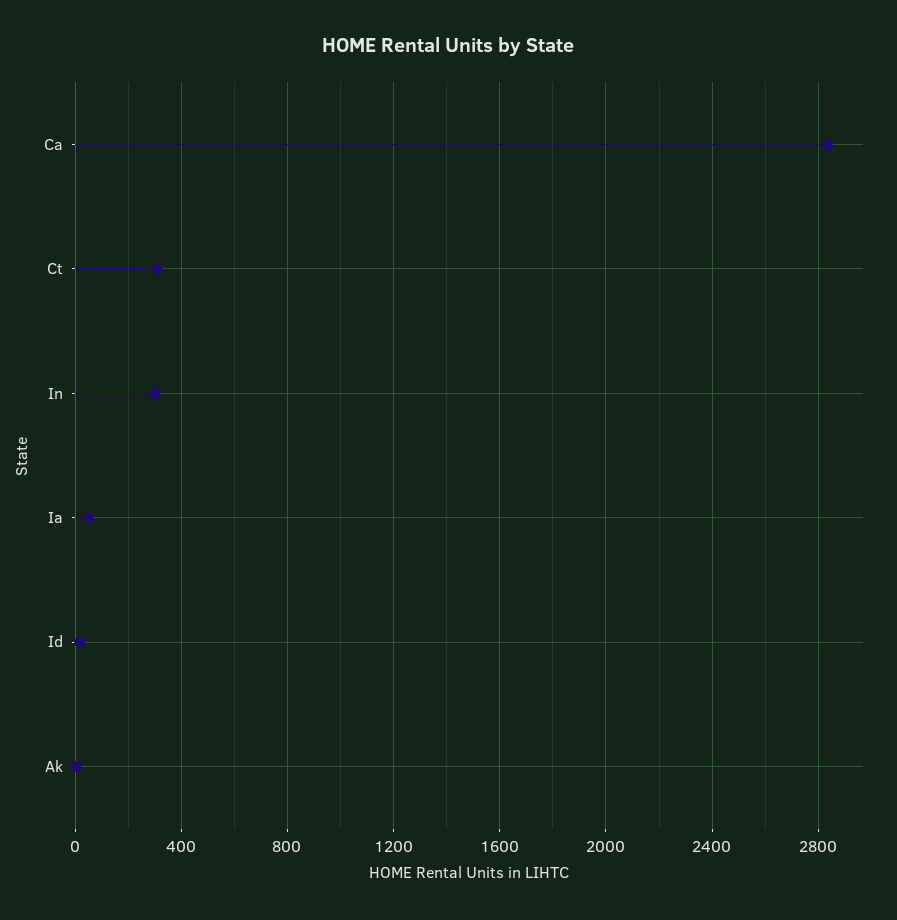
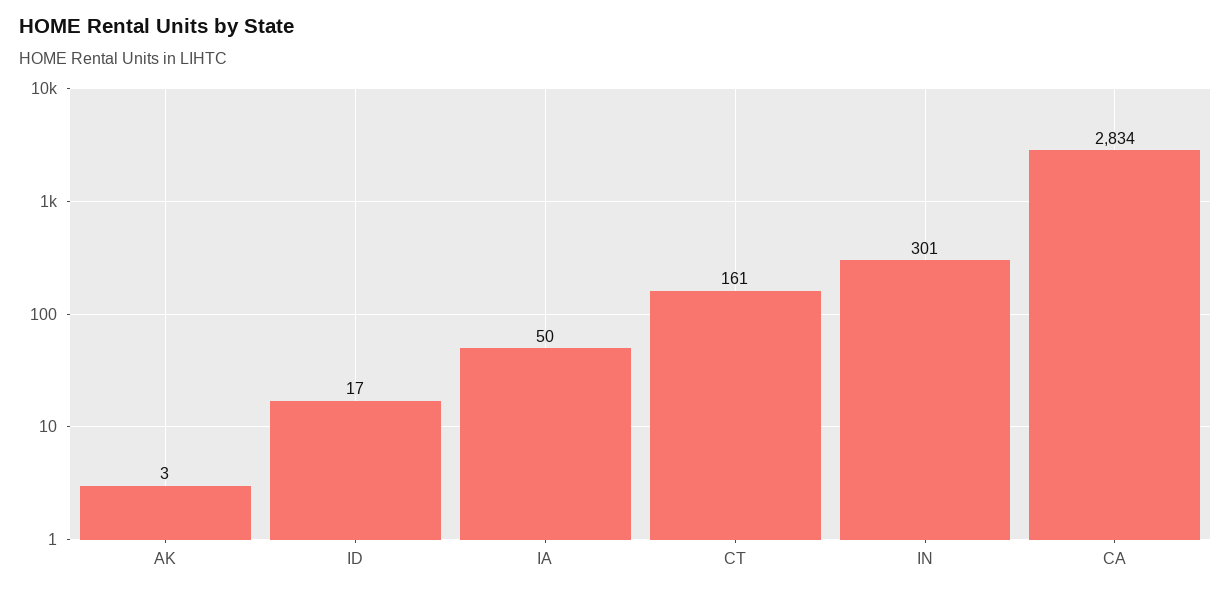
Ct: 300 -> 161

